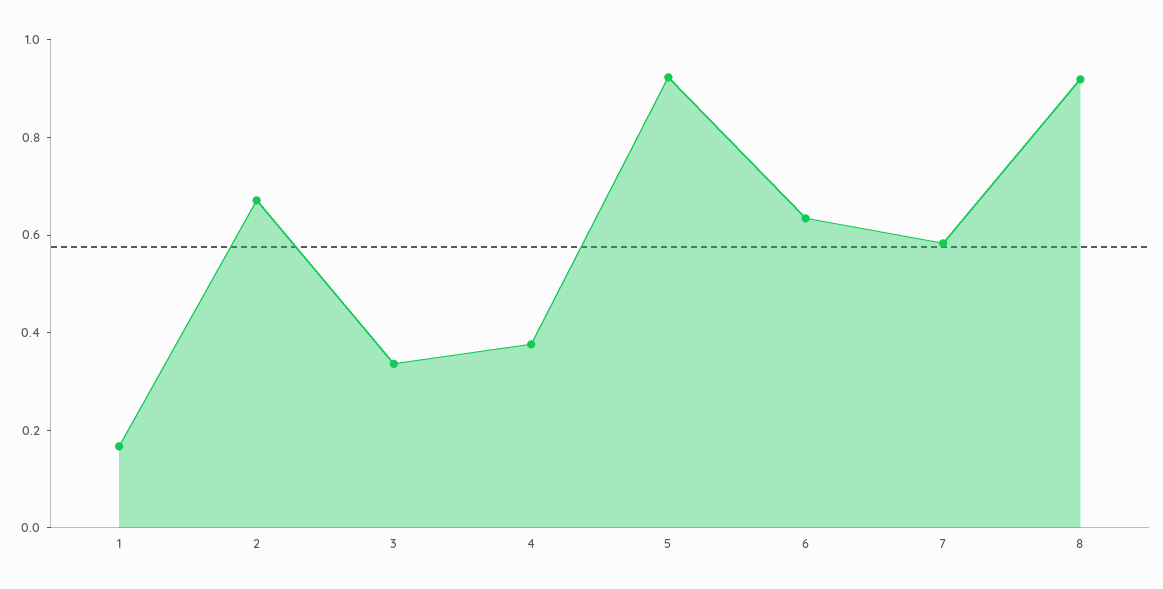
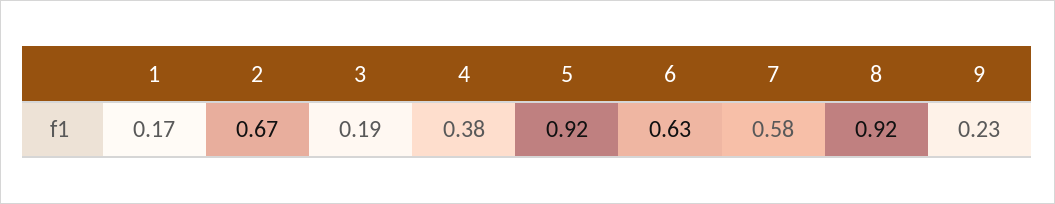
3: 0.35 -> 0.19
9: none -> 0.23

